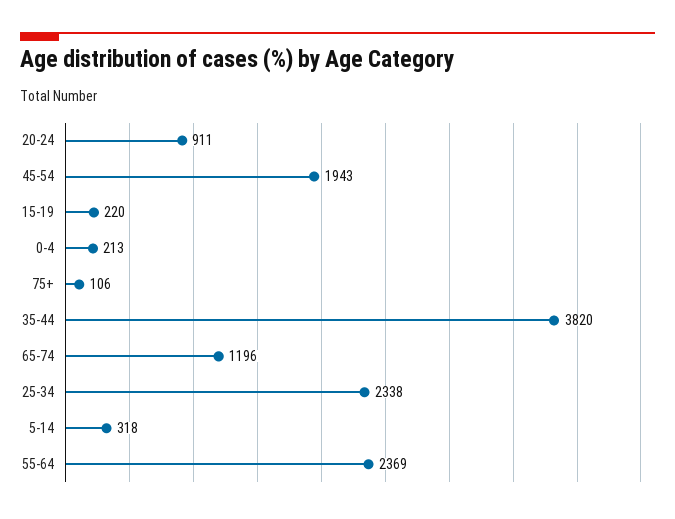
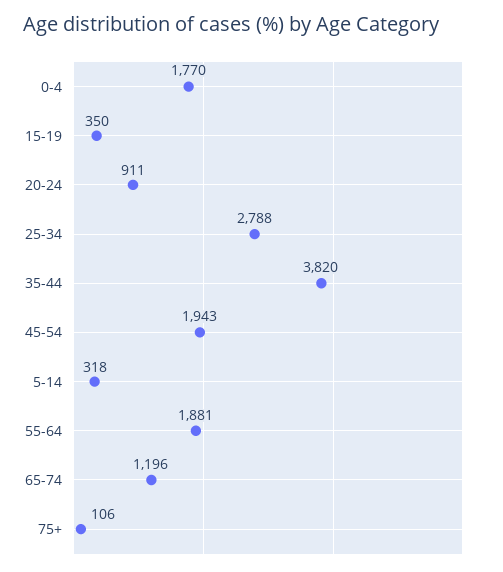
15-19: 220 -> 350
0-4: 213 -> 1770
25-34: 2338 -> 2788
55-64: 2369 -> 1881

